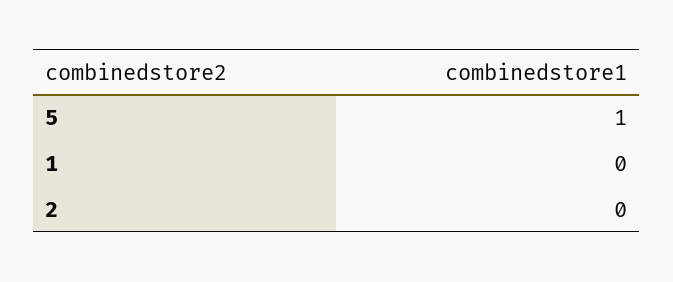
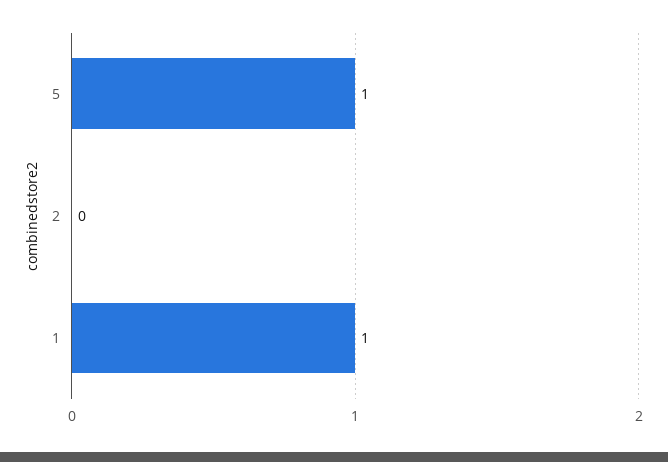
1: 0 -> 1

